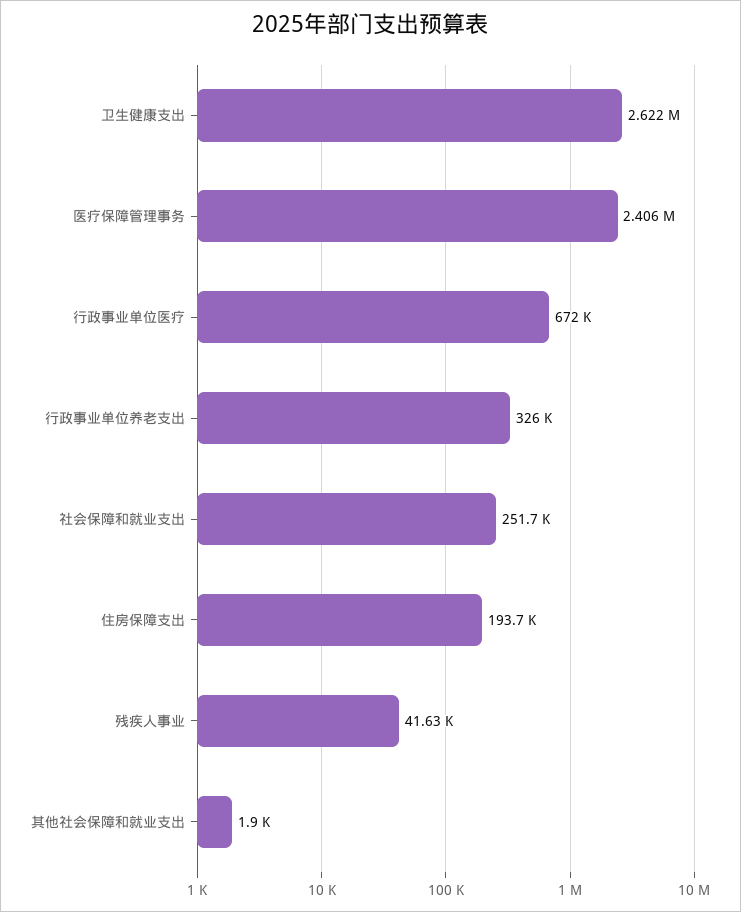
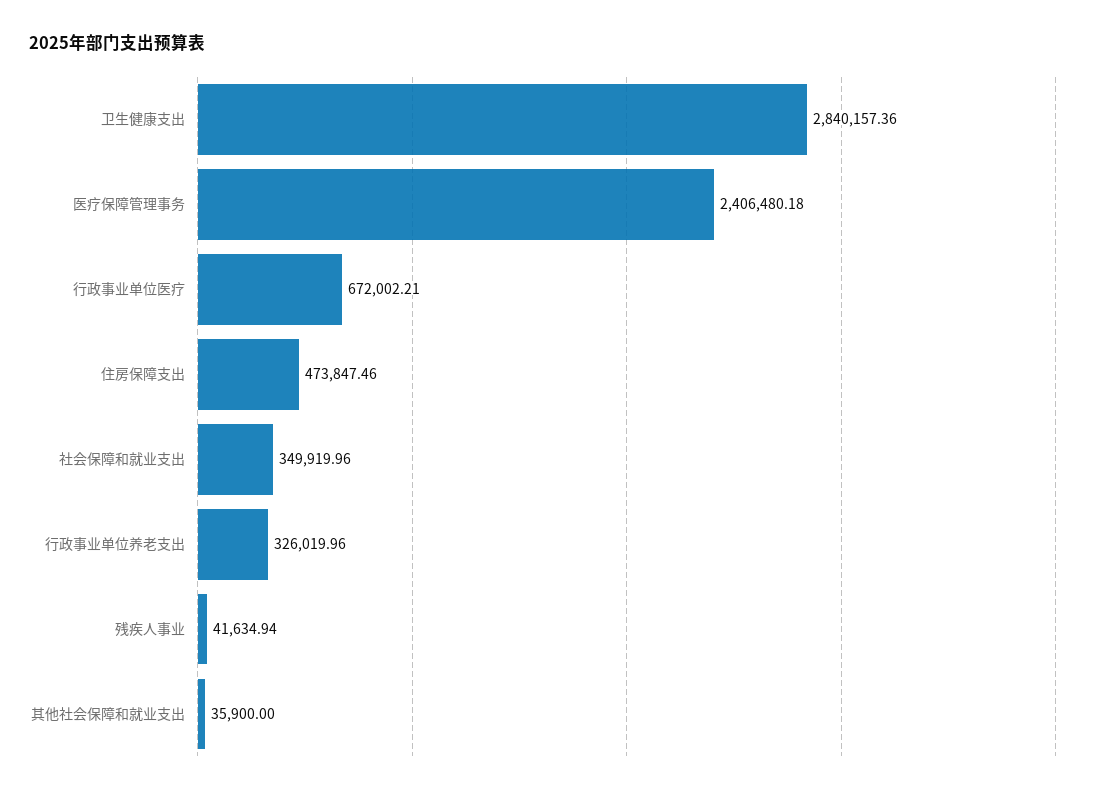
卫生健康支出: 2622000 -> 2840157.36
社会保障和就业支出: 251700 -> 349919.96
住房保障支出: 193700 -> 473847.46
其他社会保障和就业支出: 1900 -> 35900

